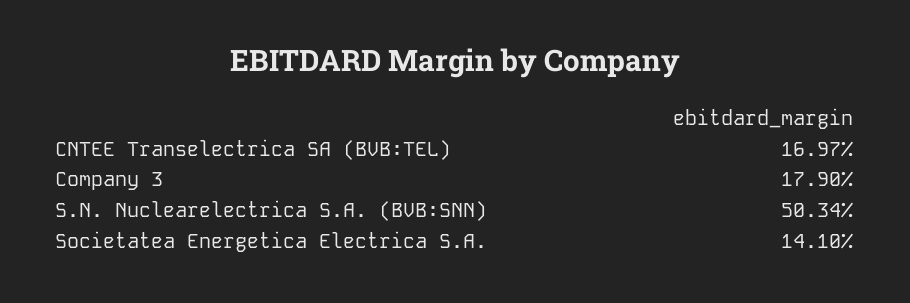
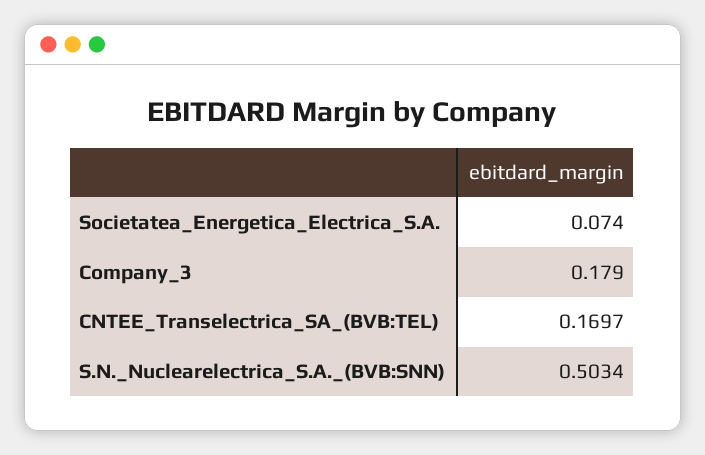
Societatea Energetica Electrica S.A.: 0.141 -> 0.074

